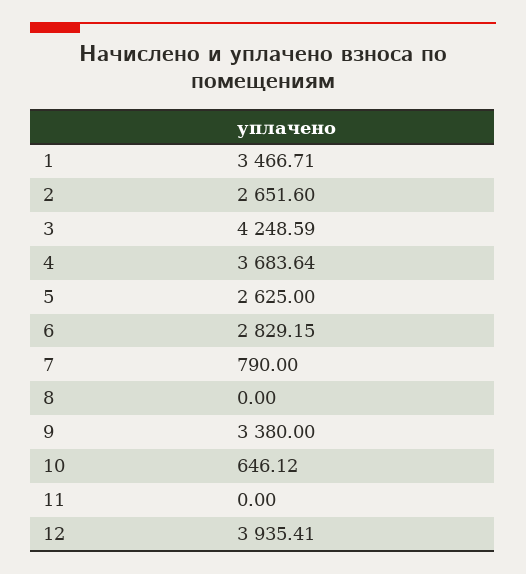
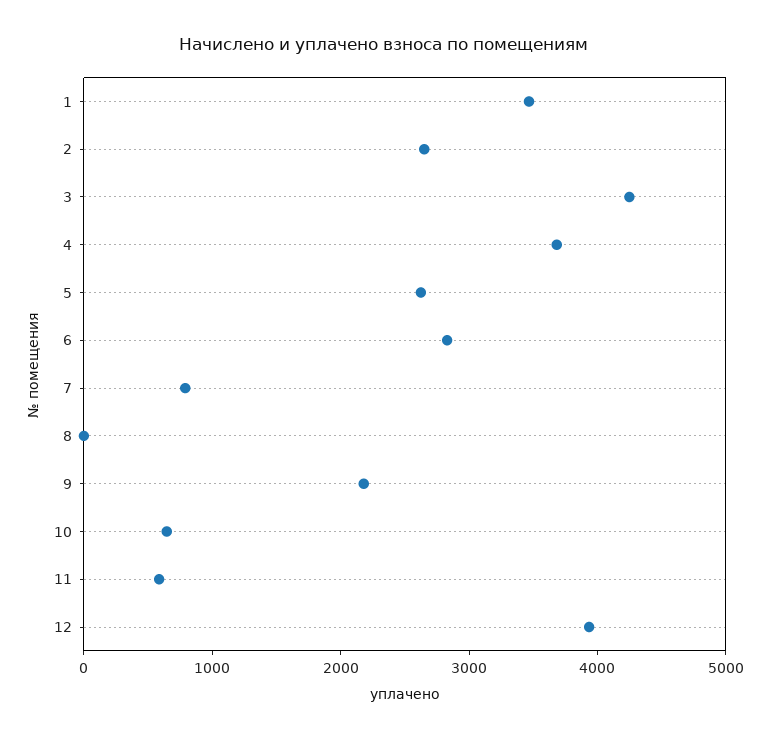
9: 3380 -> 2200
11: 0 -> 600

